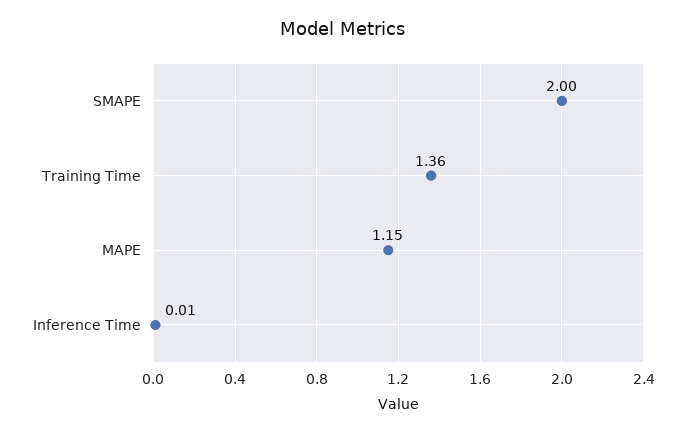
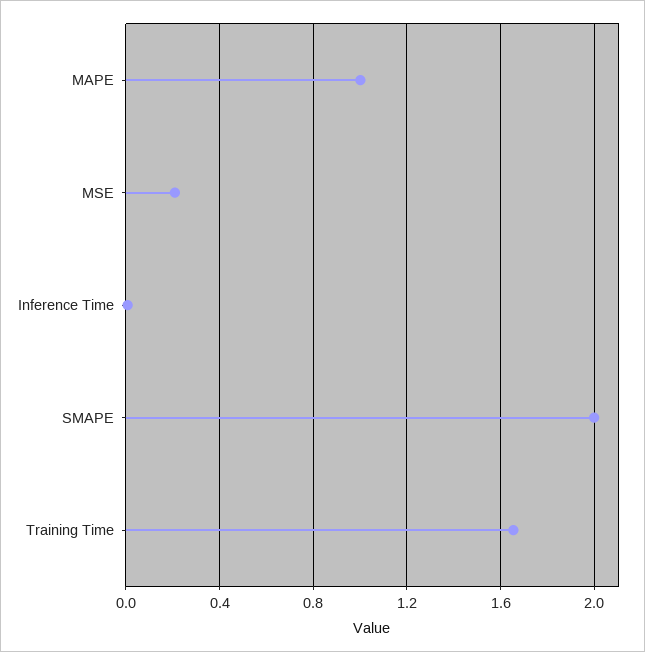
Training Time: 1.36 -> 1.65
MAPE: 1.15 -> 1
MSE: none -> 0.2

